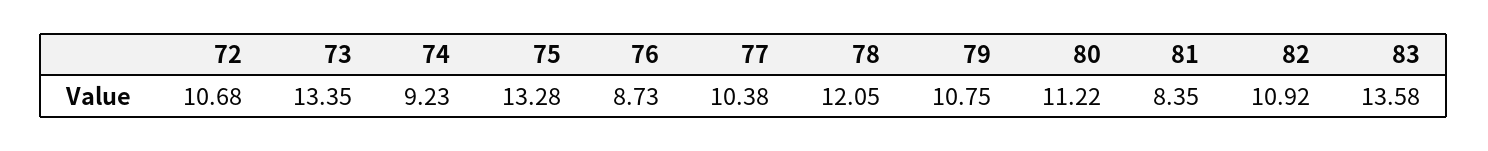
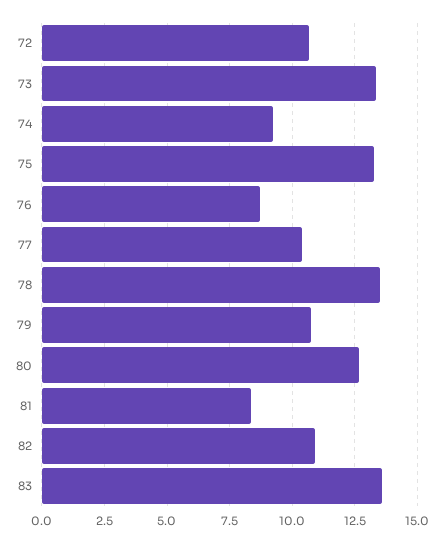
78: 12.05 -> 13.5
80: 11.22 -> 12.75

